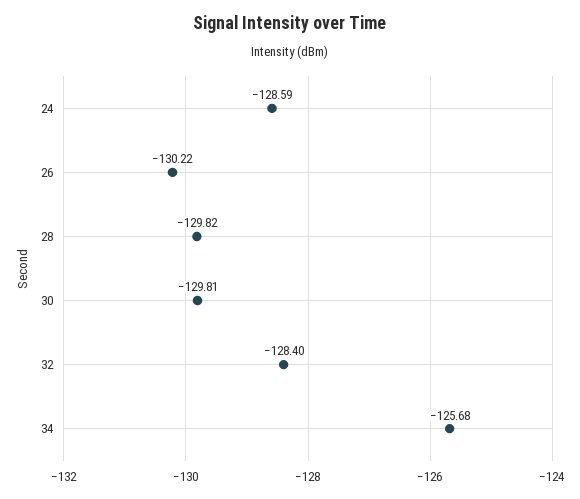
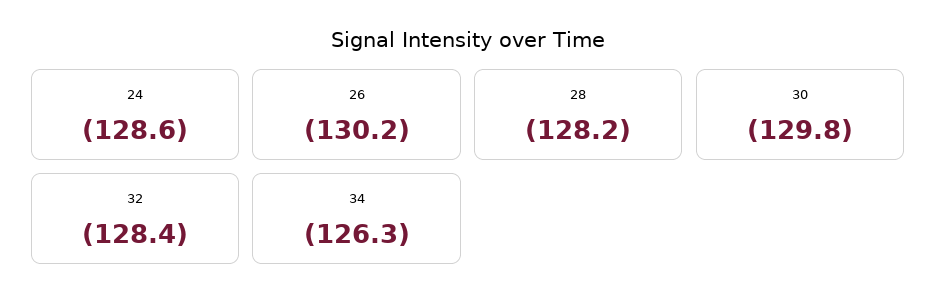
28: -129.82 -> -128.2
34: -125.68 -> -126.3

